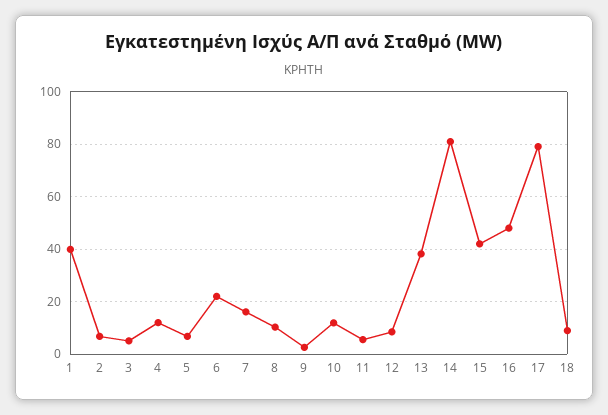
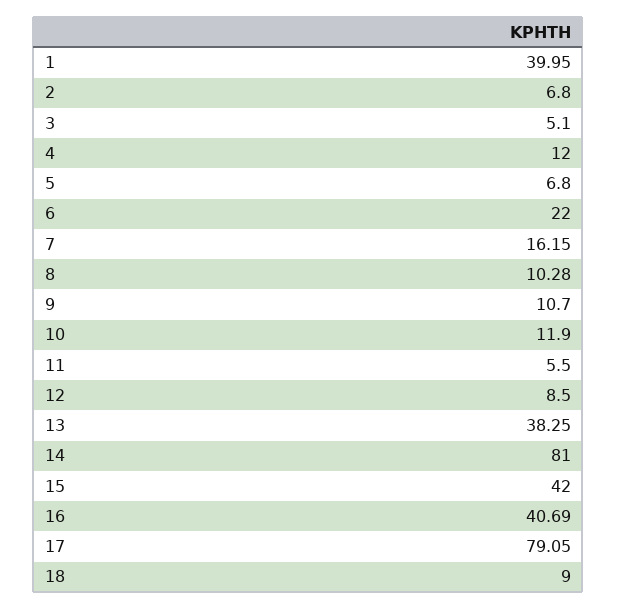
9: 2.5 -> 10.7
16: 47.5 -> 40.69

